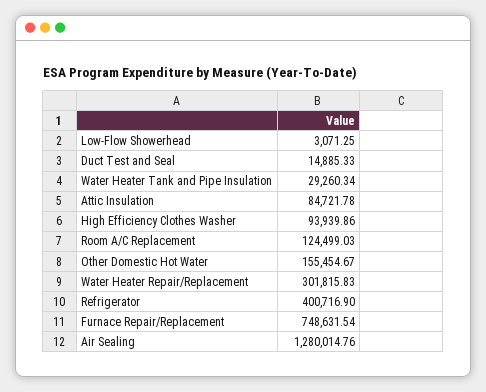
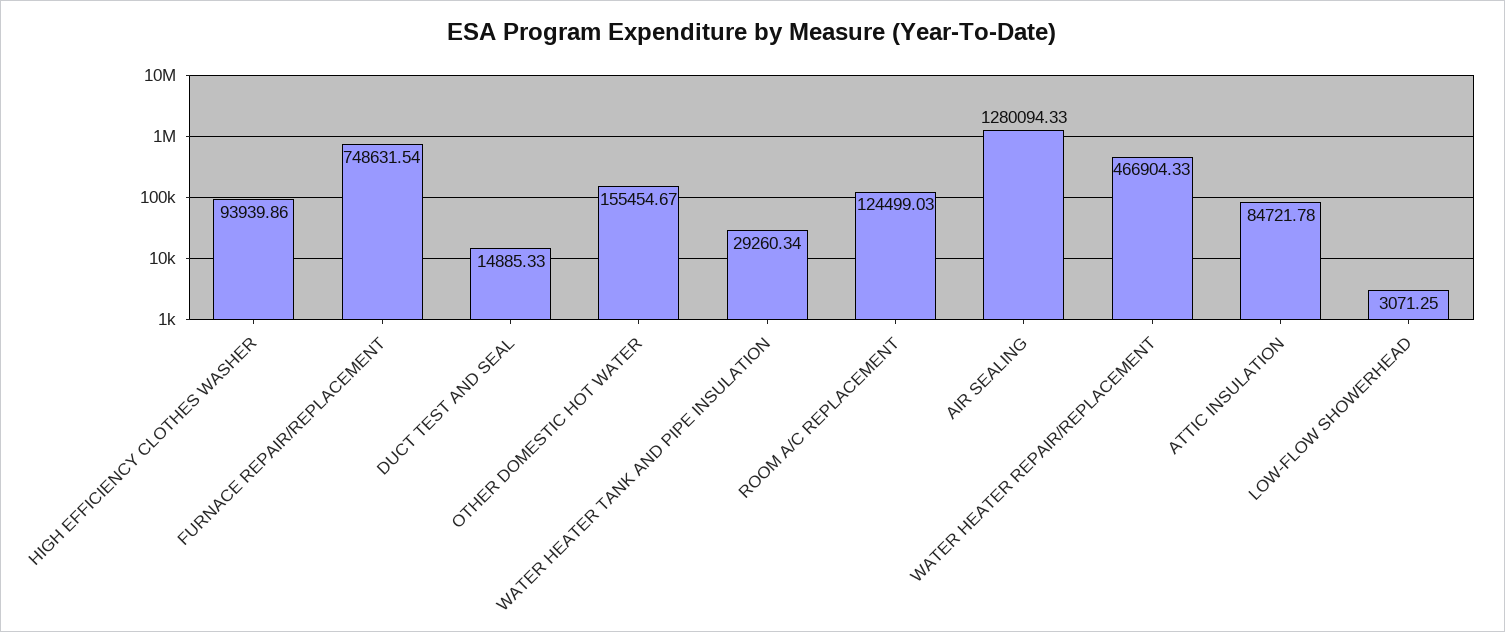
Water Heater Repair/Replacement: 301815.83 -> 466904.33
Refrigerator: 400716.9 -> none
Air Sealing: 1280014.76 -> 1280094.33

